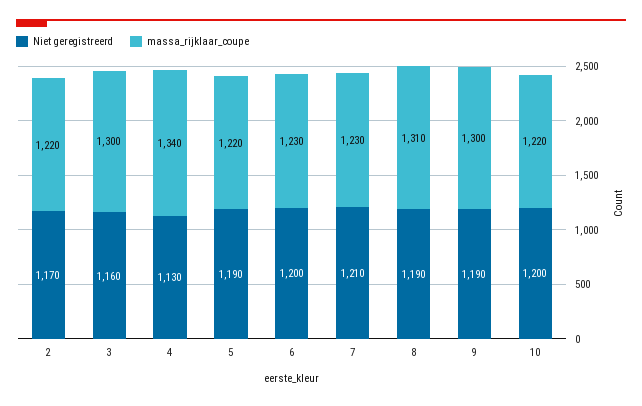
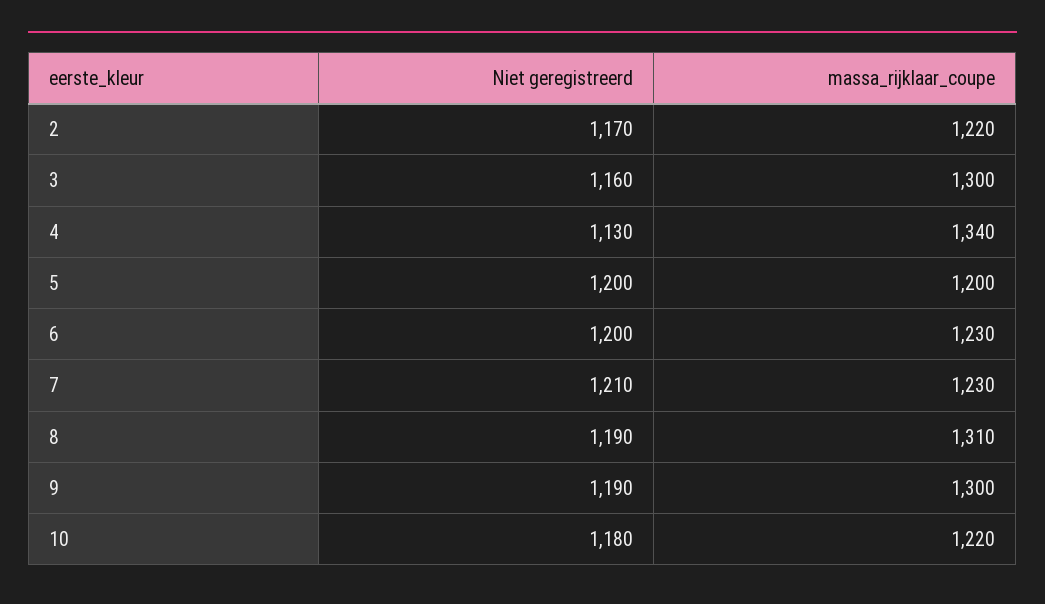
Niet geregistreerd, 5: 1190 -> 1200
massa_rijklaar_coupe, 5: 1220 -> 1200
Niet geregistreerd, 10: 1200 -> 1180

